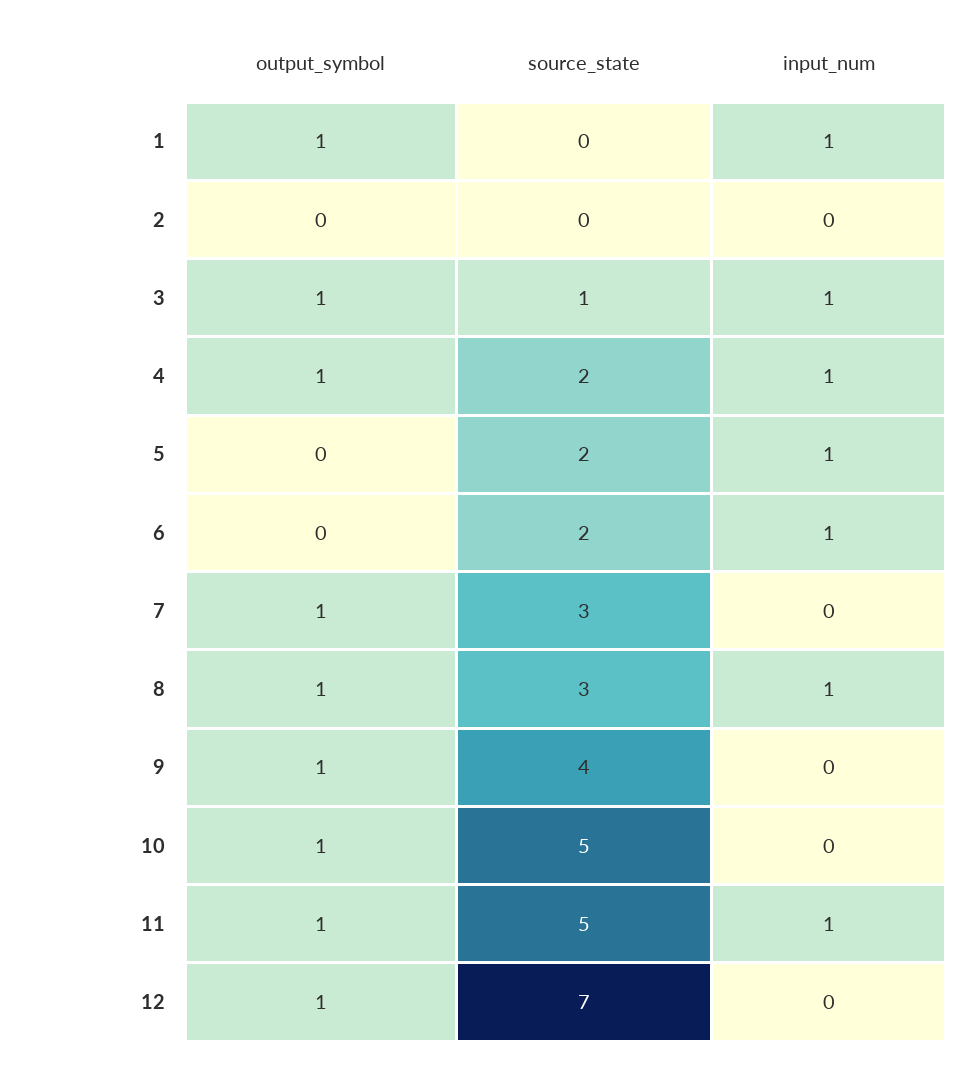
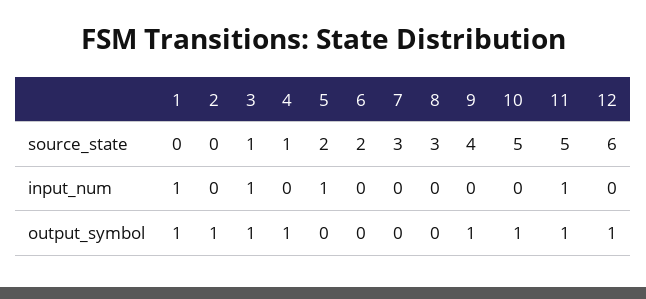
output_symbol, 2: 0 -> 1
source_state, 4: 2 -> 1
input_num, 4: 1 -> 0
input_num, 6: 1 -> 0
output_symbol, 7: 1 -> 0
output_symbol, 8: 1 -> 0
input_num, 8: 1 -> 0
source_state, 12: 7 -> 6

